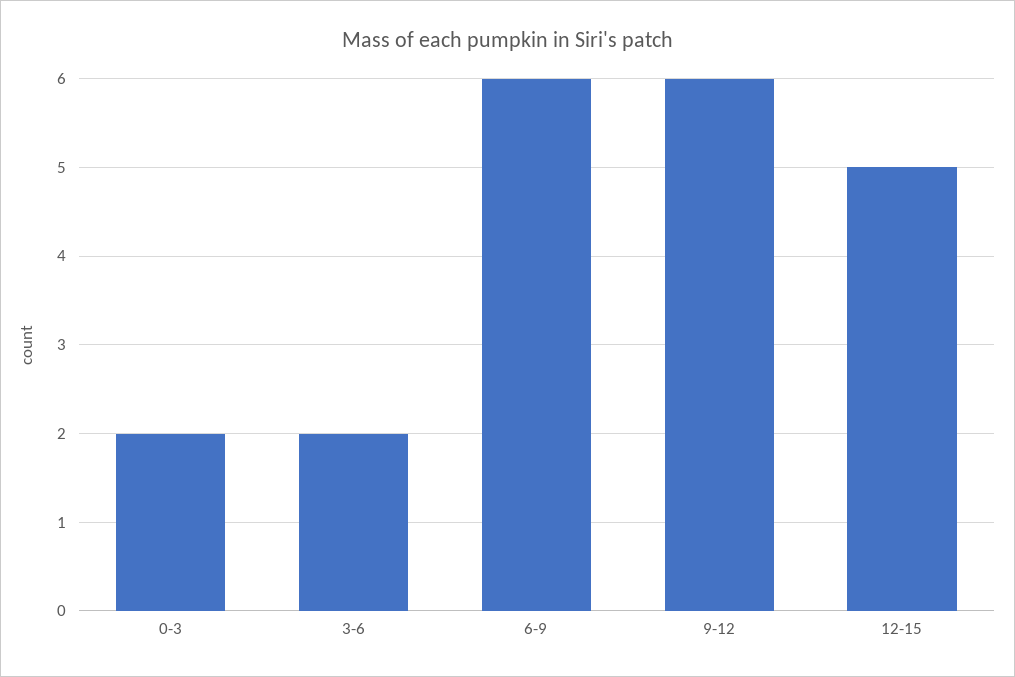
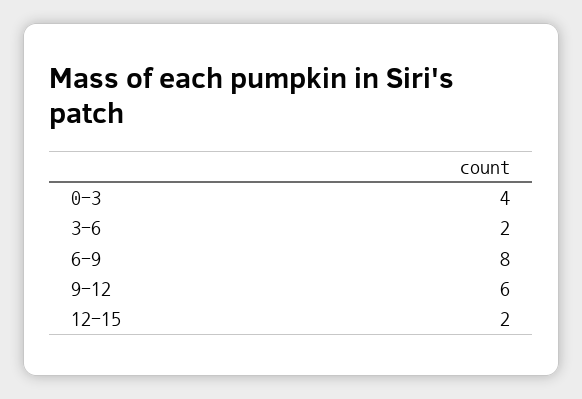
0-3: 2 -> 4
6-9: 6 -> 8
12-15: 5 -> 2

